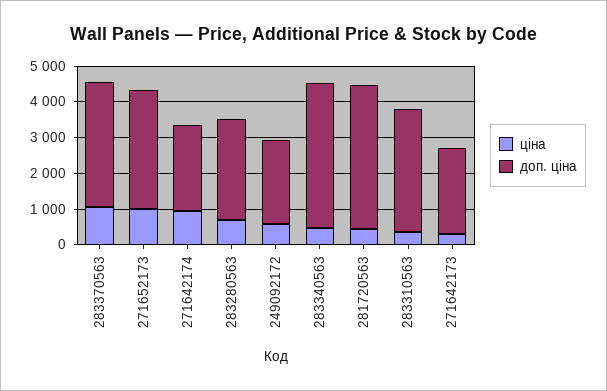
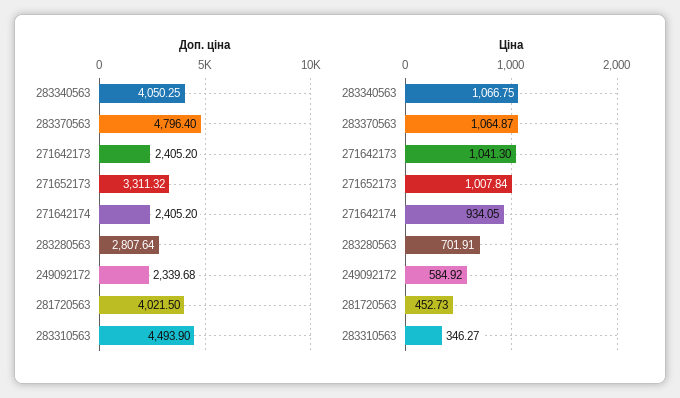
доп. ціна, 283370563: 3500 -> 4796.4
ціна, 283340563: 500 -> 1066.75
доп. ціна, 283310563: 3500 -> 4493.9
ціна, 271642173: 250 -> 1041.3

